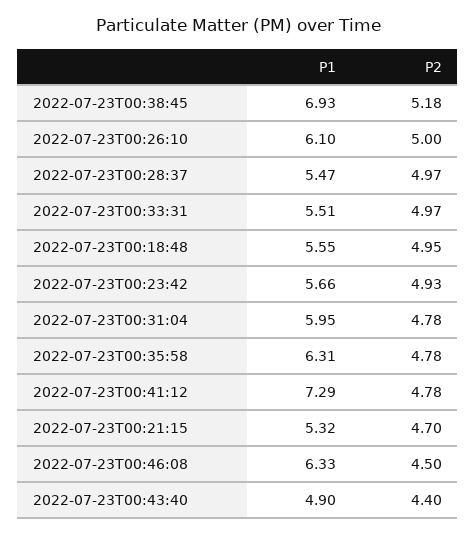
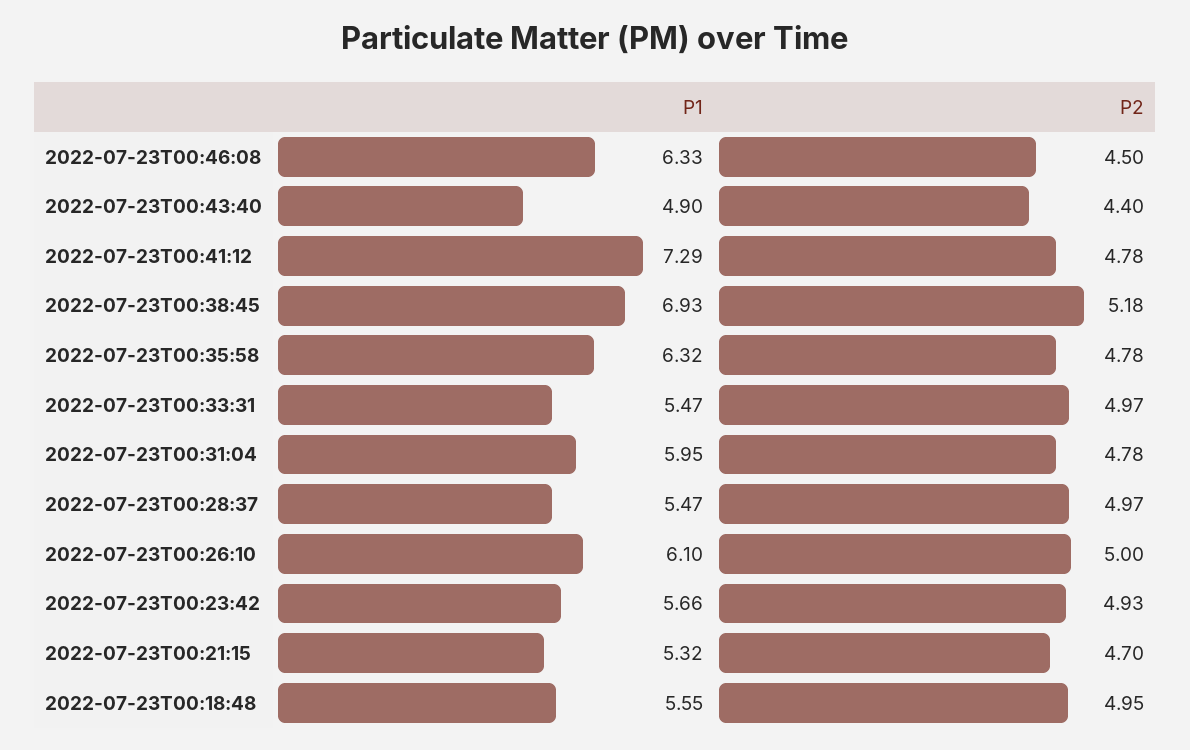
P1, 2022-07-23T00:33:31: 5.51 -> 5.47
P1, 2022-07-23T00:35:58: 6.31 -> 6.32

